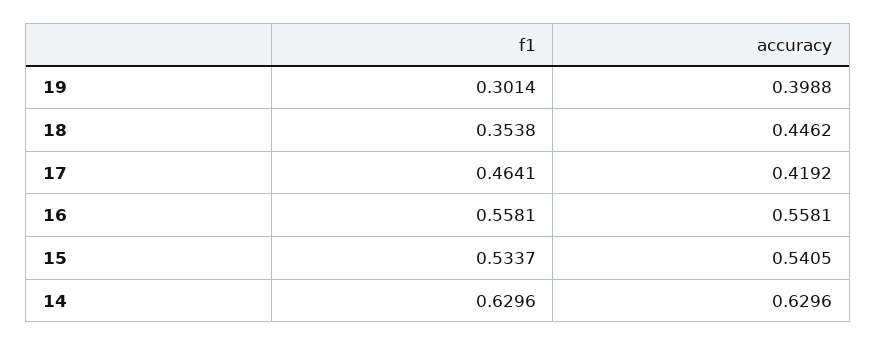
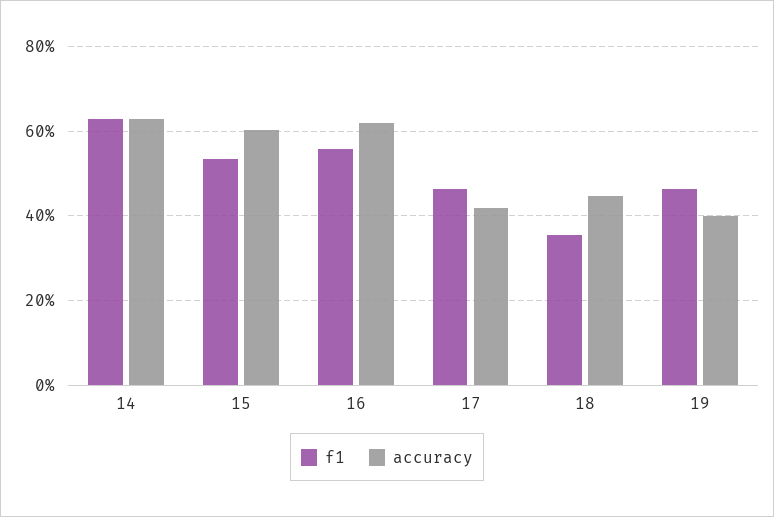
f1, 19: 0.3014 -> 0.46
accuracy, 16: 0.5581 -> 0.62
accuracy, 15: 0.5405 -> 0.6

